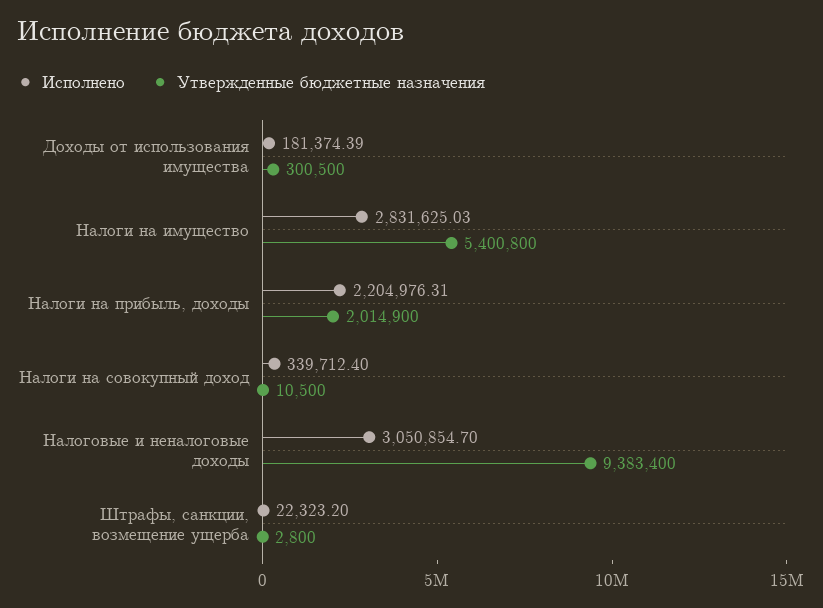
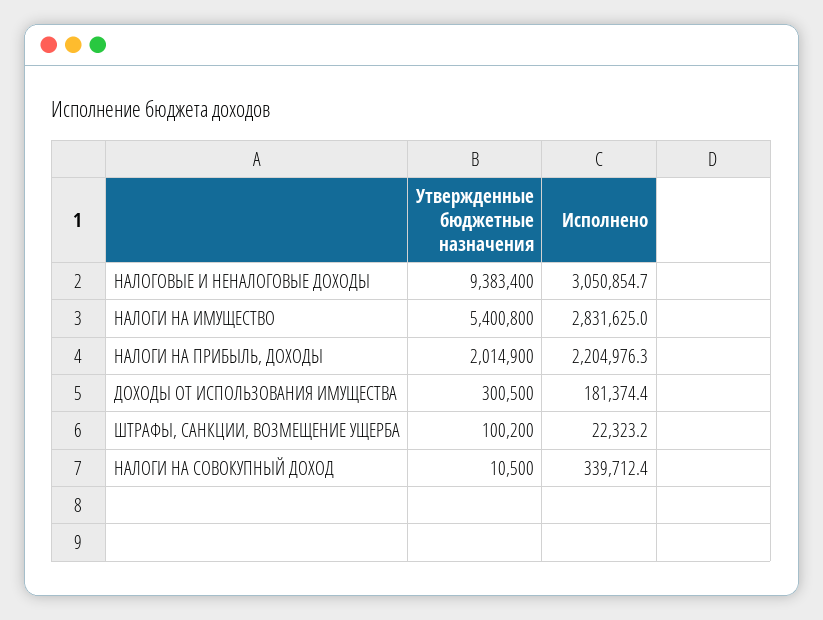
Утвержденные бюджетные назначения, Штрафы, санкции, возмещение ущерба: 2800 -> 100200

